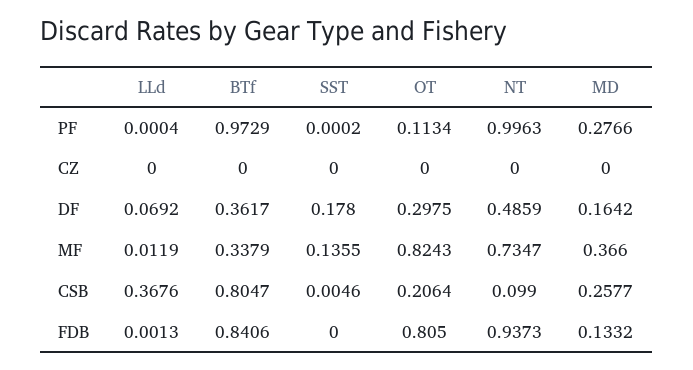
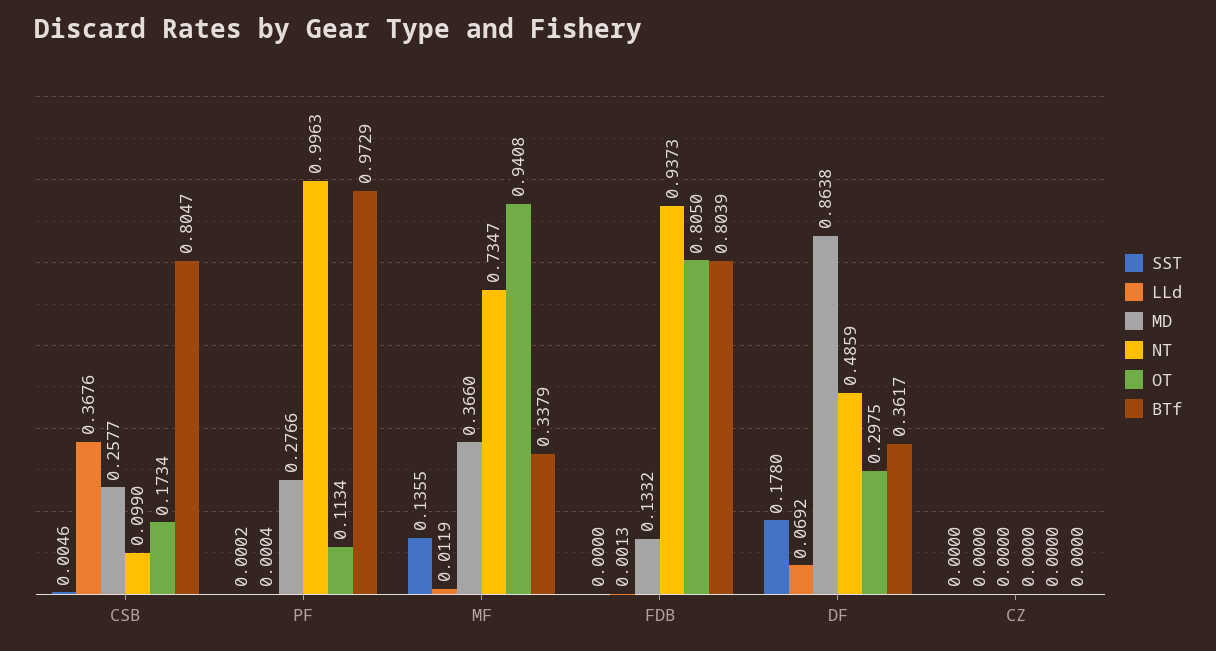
MD, DF: 0.1642 -> 0.8638
OT, MF: 0.8243 -> 0.9408
OT, CSB: 0.2064 -> 0.1734
BTf, FDB: 0.8406 -> 0.8039

